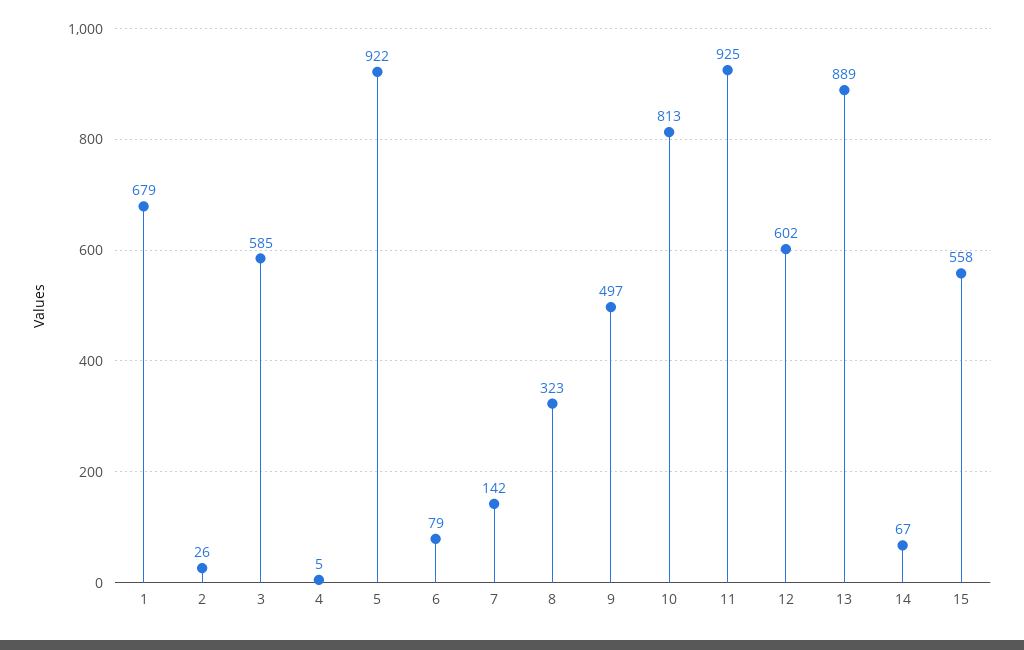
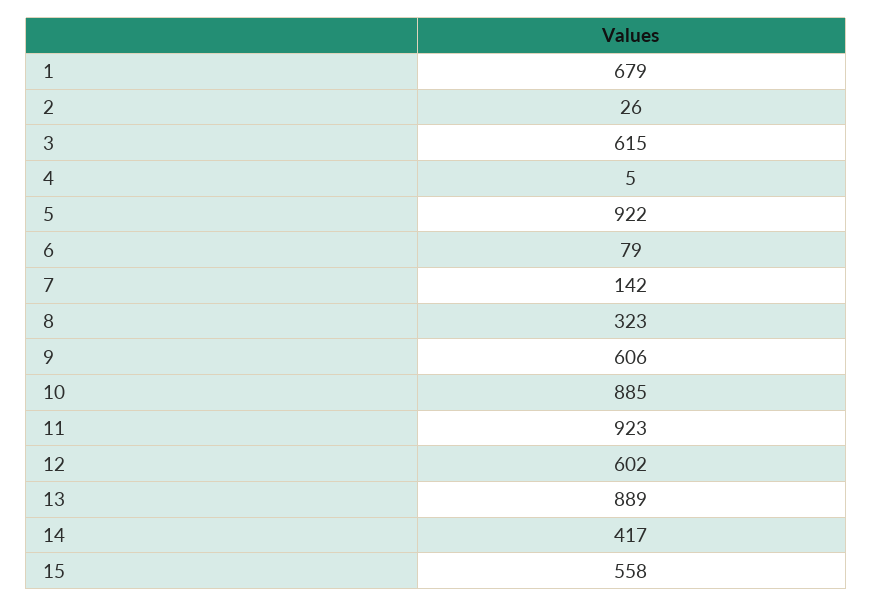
3: 585 -> 615
9: 497 -> 606
10: 813 -> 885
11: 925 -> 923
14: 67 -> 417

